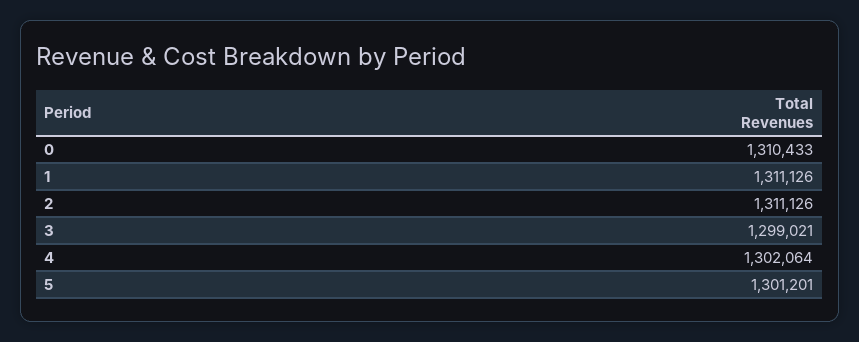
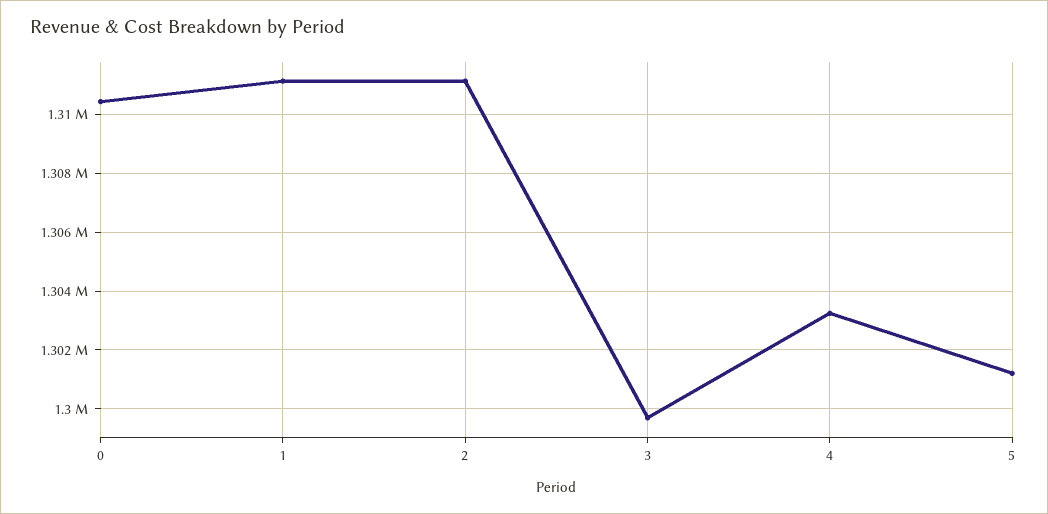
3: 1299021 -> 1299750
4: 1302064 -> 1303250

